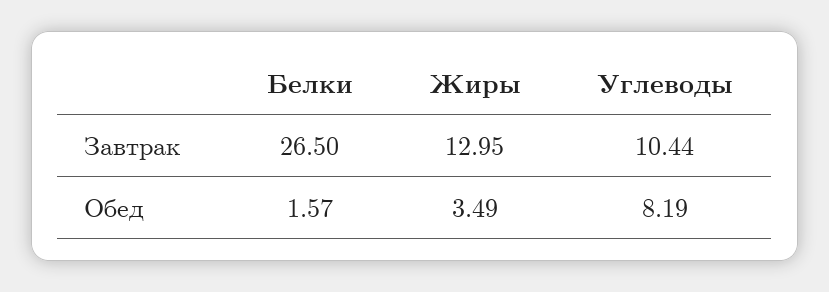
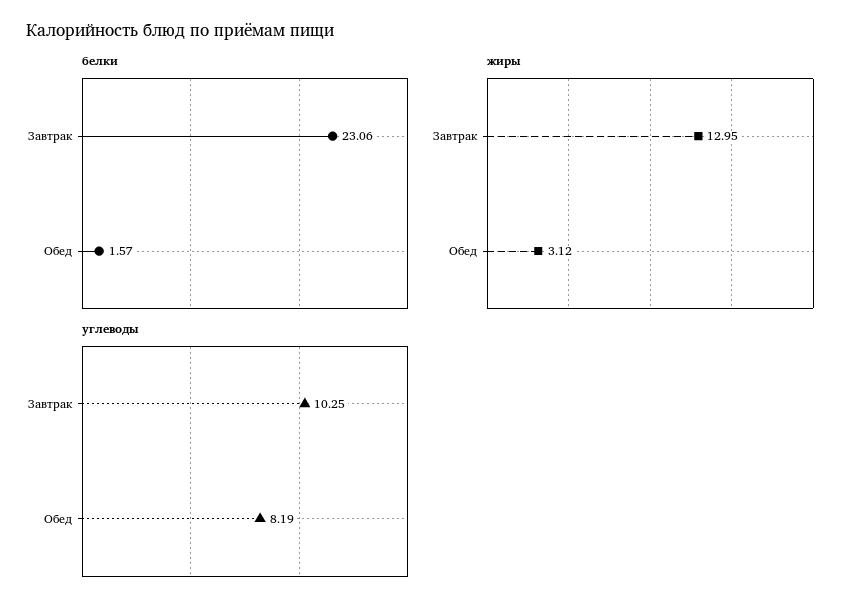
Белки, Завтрак: 26.5 -> 23.06
Углеводы, Завтрак: 10.44 -> 10.25
Жиры, Обед: 3.49 -> 3.12

